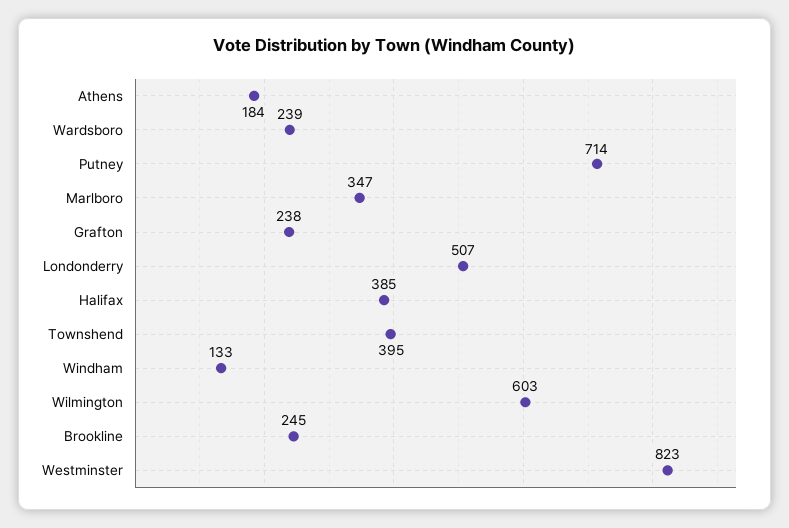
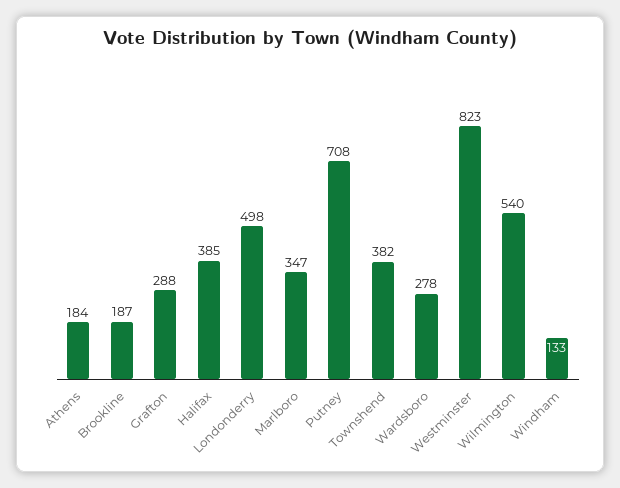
Wardsboro: 239 -> 278
Putney: 714 -> 708
Grafton: 238 -> 288
Londonderry: 507 -> 498
Townshend: 395 -> 382
Wilmington: 603 -> 540
Brookline: 245 -> 187

